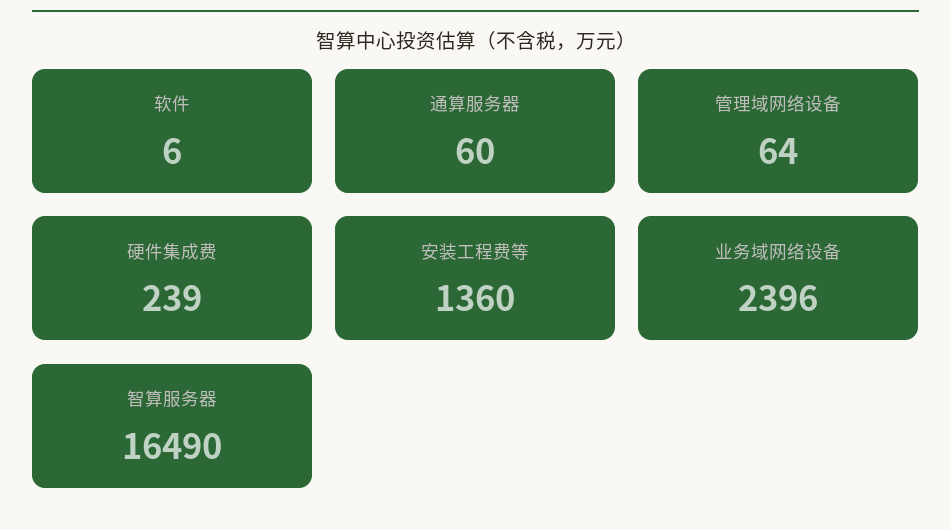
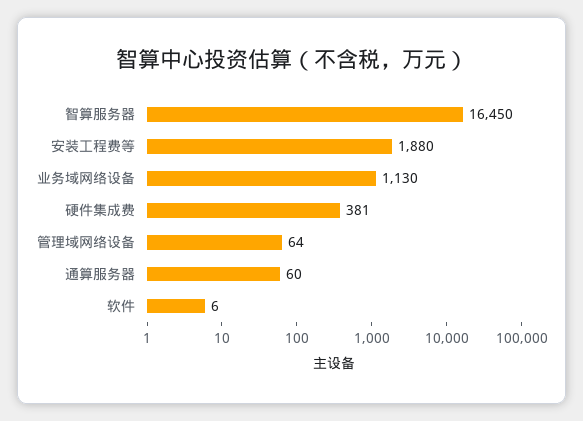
硬件集成费: 239 -> 381
安装工程费等: 1360 -> 1880
业务域网络设备: 2396 -> 1130
智算服务器: 16490 -> 16450

